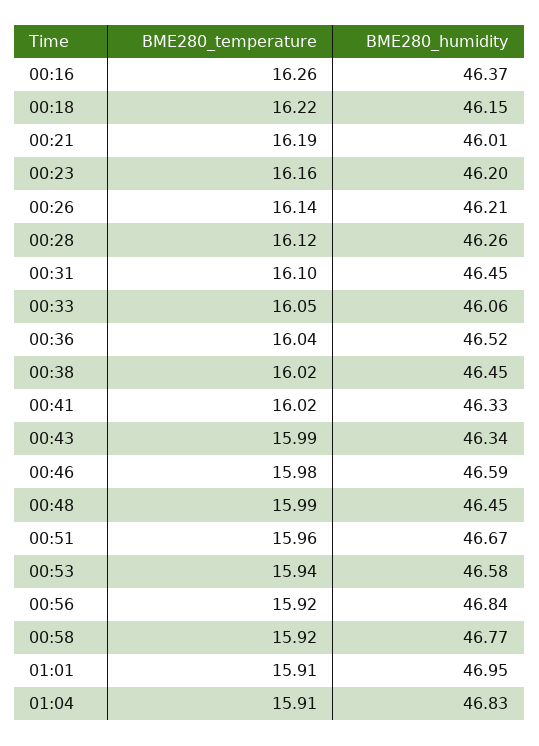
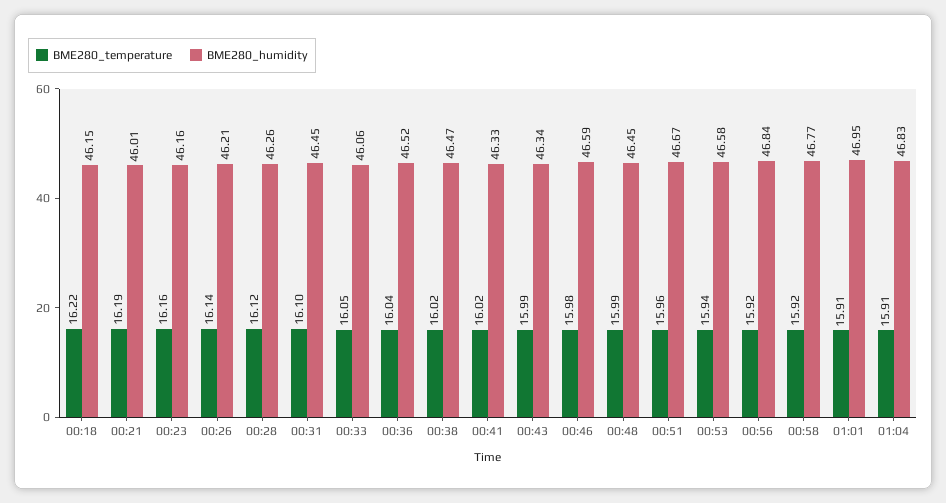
BME280_temperature, 00:16: 16.26 -> none
BME280_humidity, 00:16: 46.37 -> none
BME280_humidity, 00:23: 46.2 -> 46.16
BME280_humidity, 00:38: 46.45 -> 46.47

